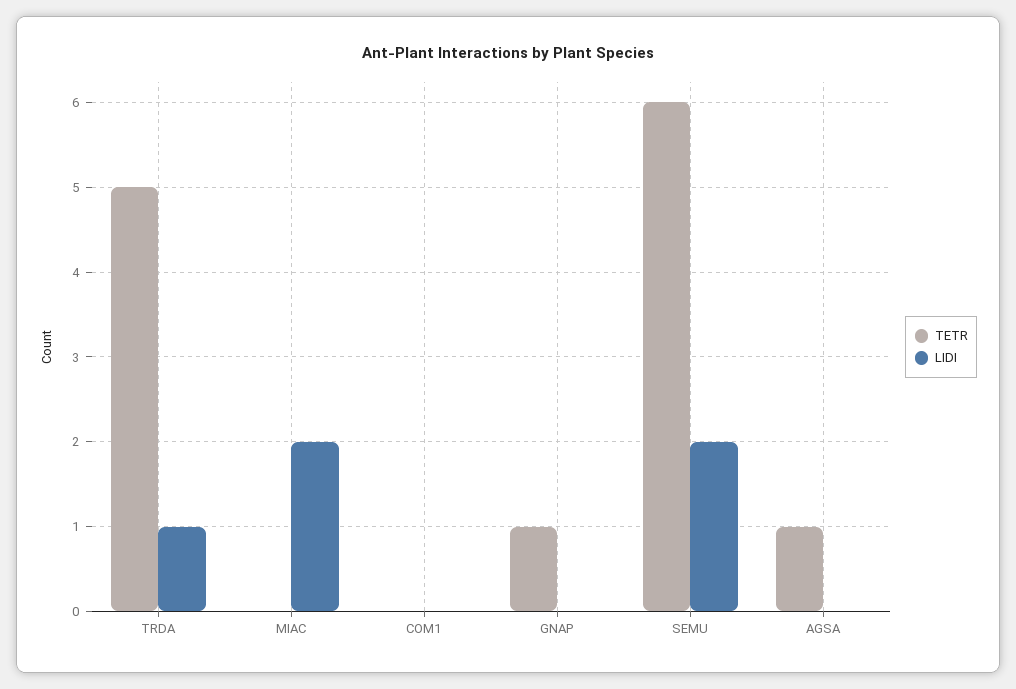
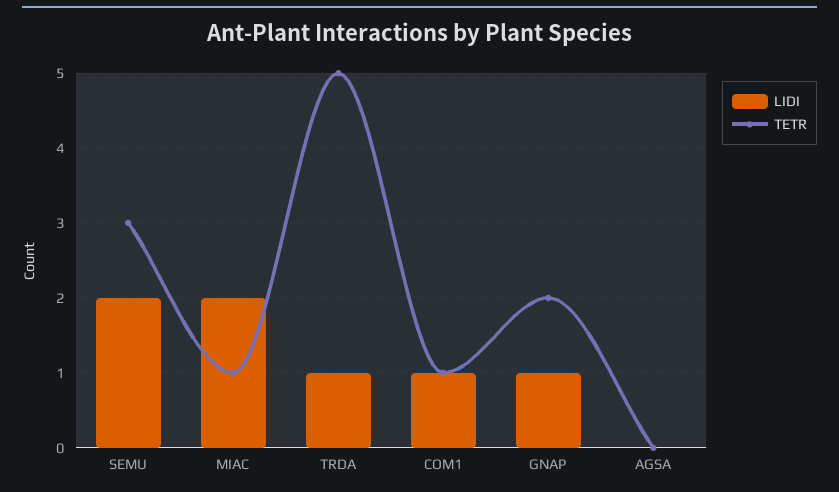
TETR, MIAC: 0 -> 1
TETR, COM1: 0 -> 1
LIDI, COM1: 0 -> 1
TETR, GNAP: 1 -> 2
LIDI, GNAP: 0 -> 1
TETR, SEMU: 6 -> 3
TETR, AGSA: 1 -> 0

